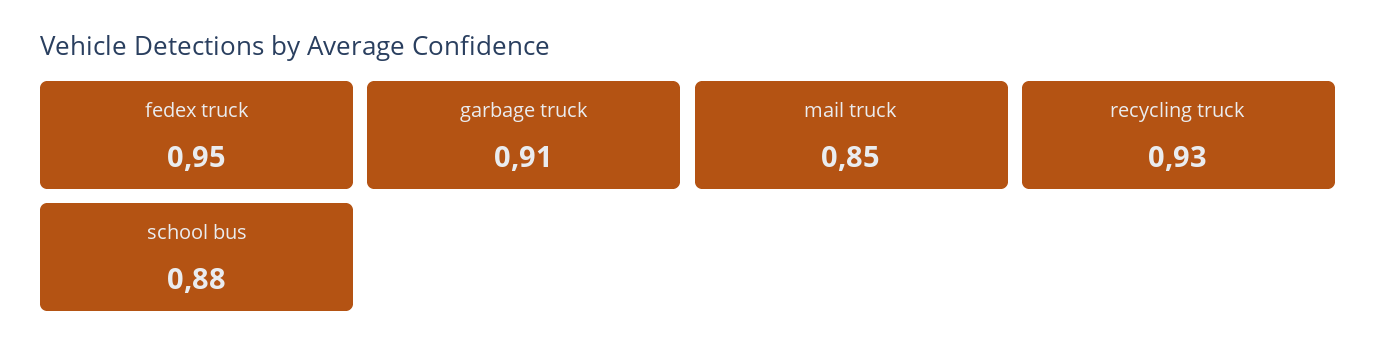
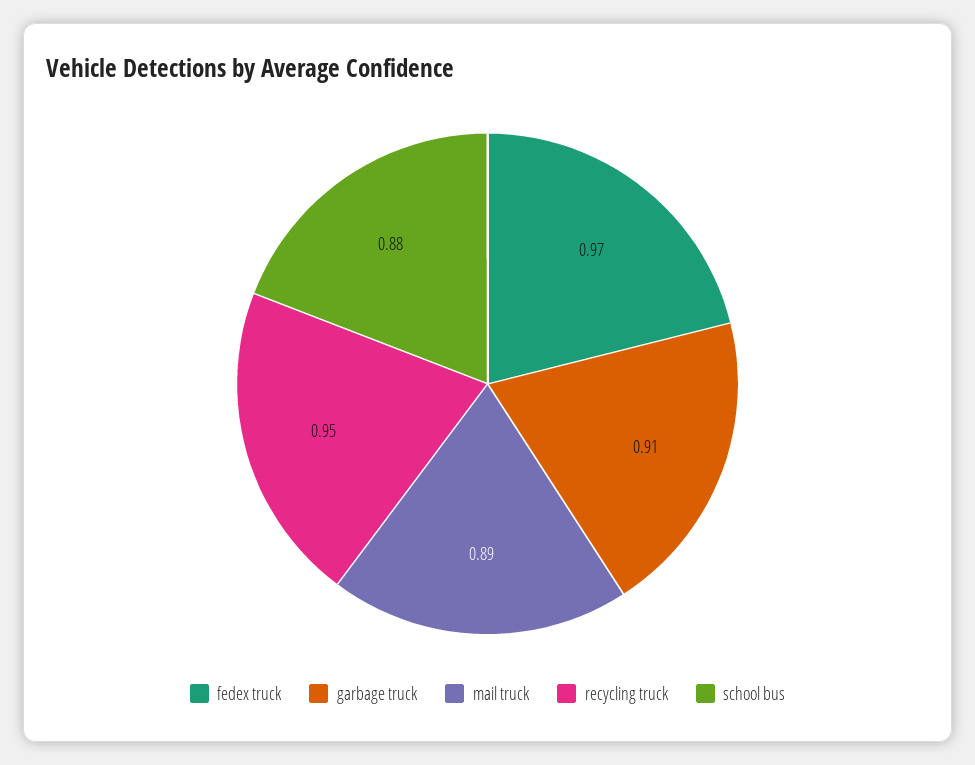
fedex truck: 0.95 -> 0.97
mail truck: 0.85 -> 0.89
recycling truck: 0.93 -> 0.95

